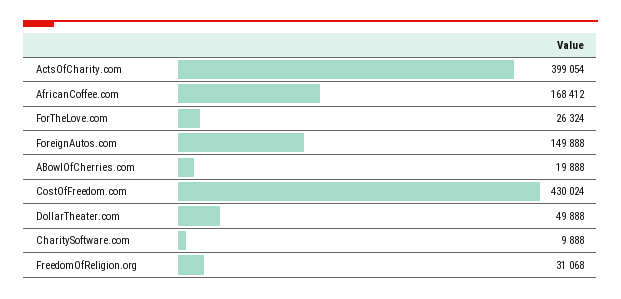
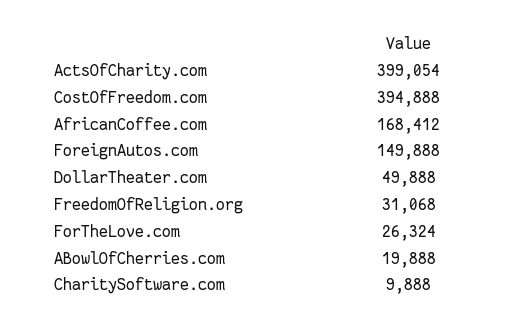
CostOfFreedom.com: 430024 -> 394888

